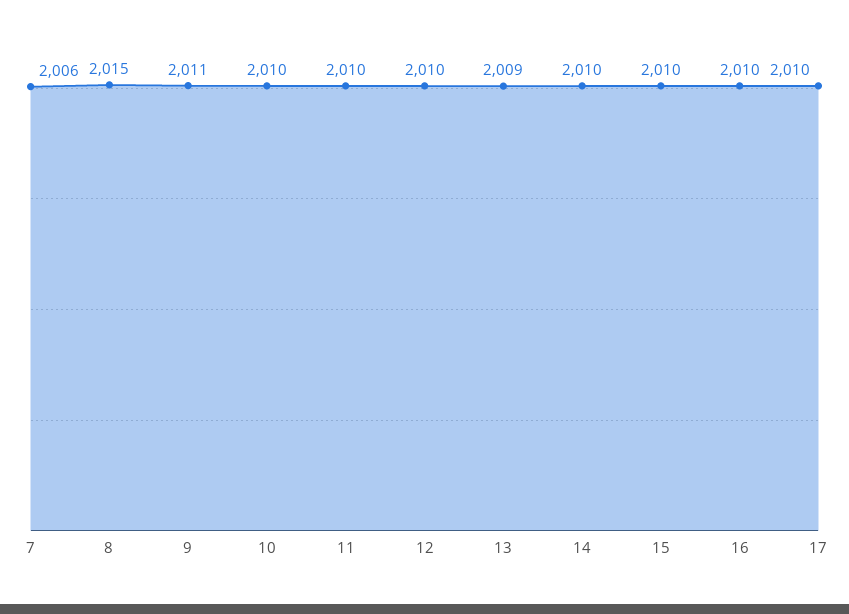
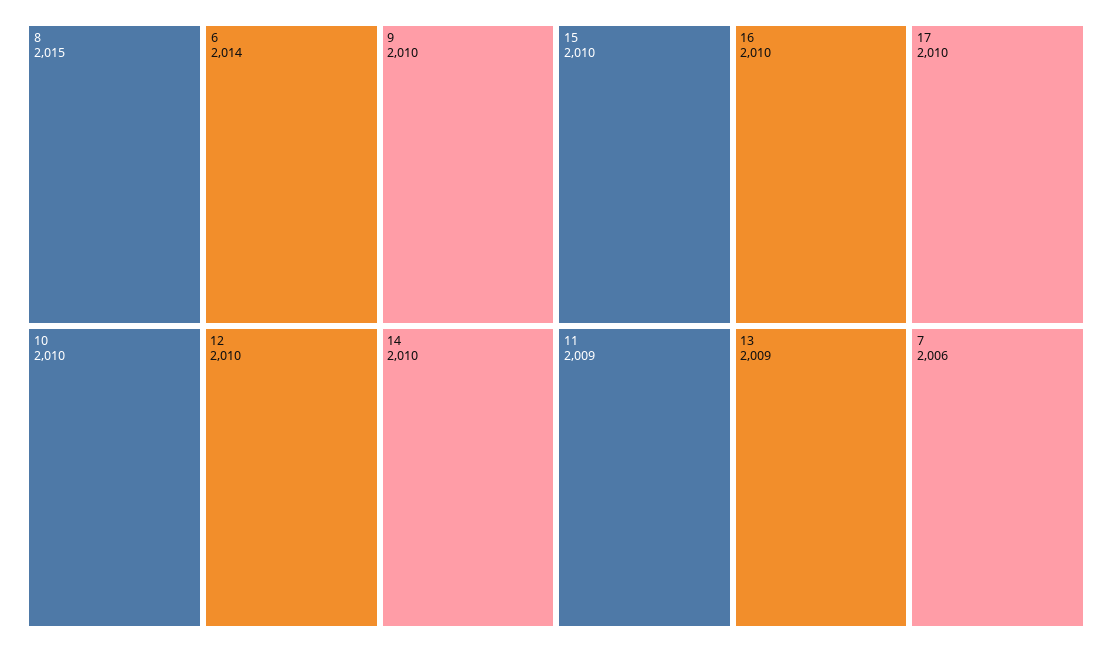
9: 2011 -> 2010
11: 2010 -> 2009
6: none -> 2014

